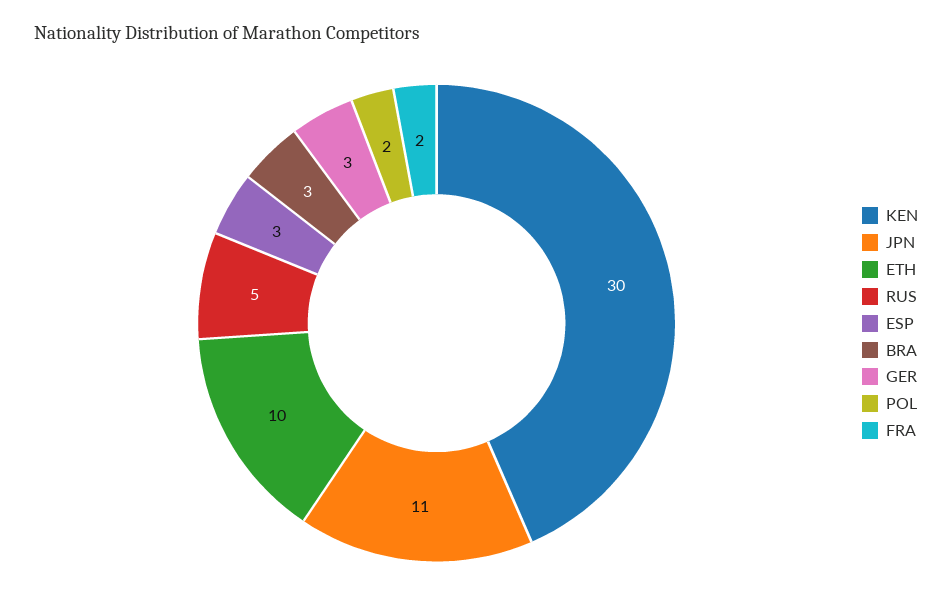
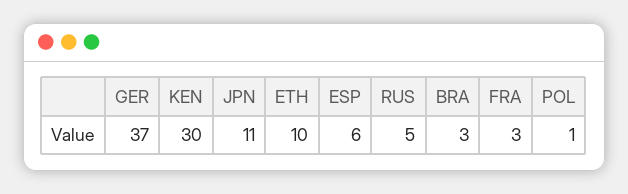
ESP: 3 -> 6
GER: 3 -> 37
POL: 2 -> 1
FRA: 2 -> 3

